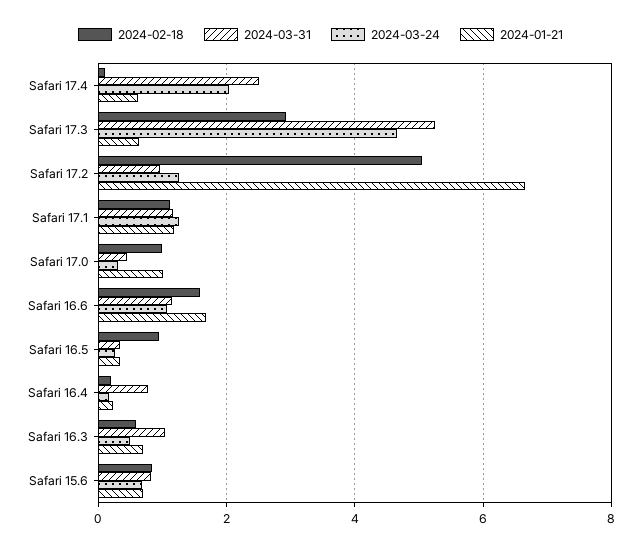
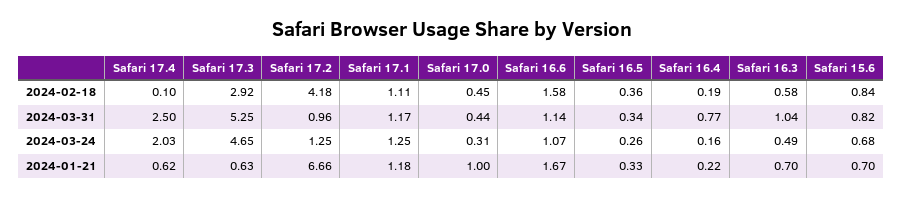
2024-02-18, Safari 17.2: 5 -> 4.18
2024-02-18, Safari 17.0: 1 -> 0.45
2024-02-18, Safari 16.5: 1 -> 0.36

